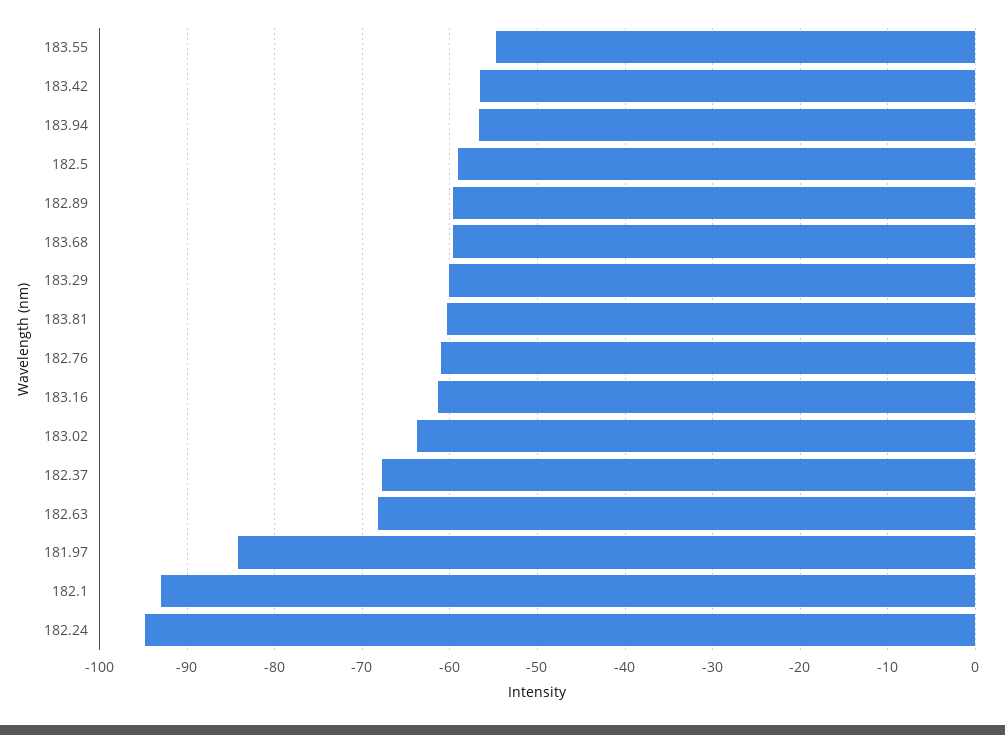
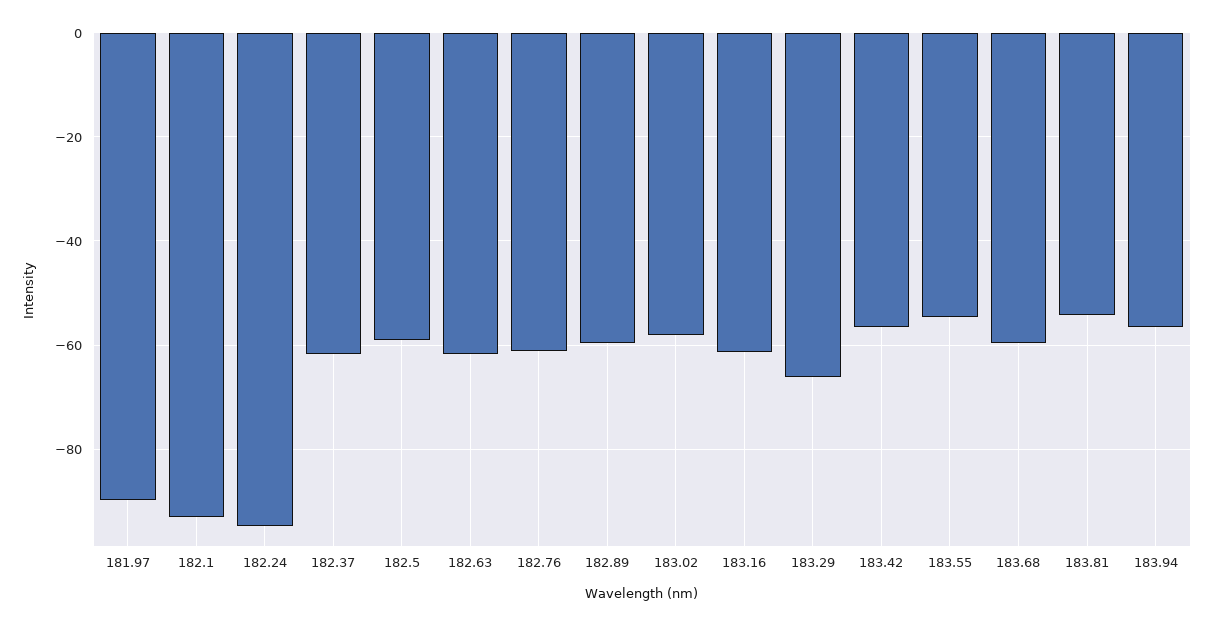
183.29: -60 -> -66
183.81: -60 -> -54
183.02: -64 -> -58
182.37: -68 -> -62
182.63: -68 -> -62
181.97: -84 -> -90

